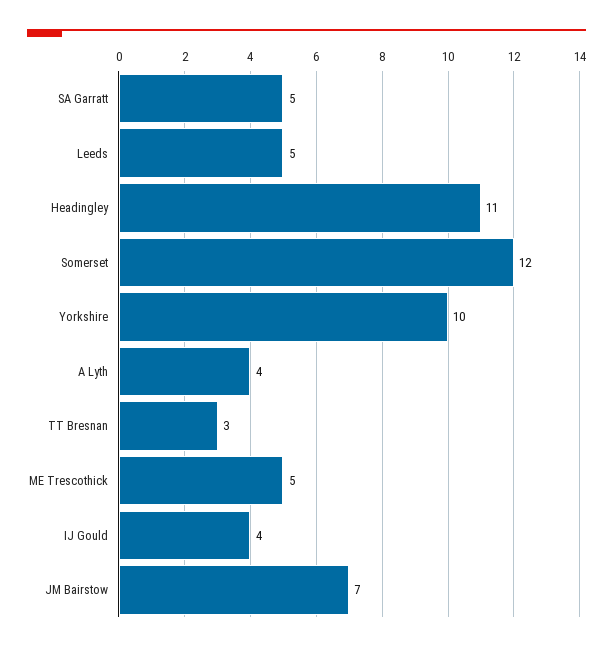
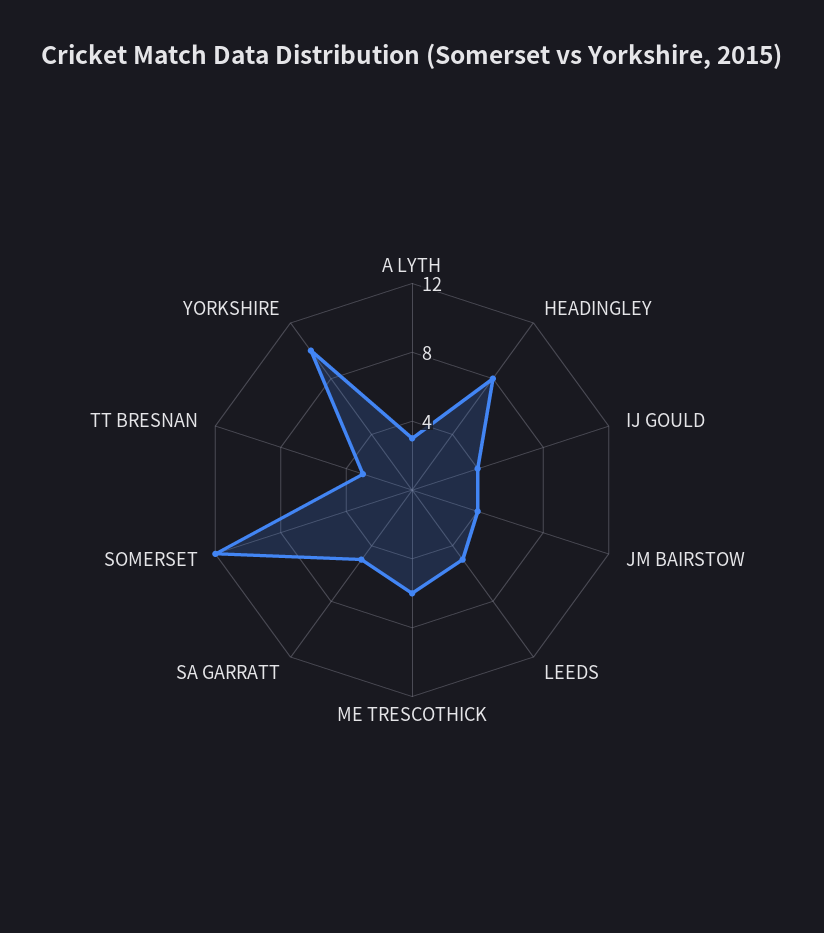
Headingley: 11 -> 8
A Lyth: 4 -> 3
ME Trescothick: 5 -> 6
JM Bairstow: 7 -> 4

